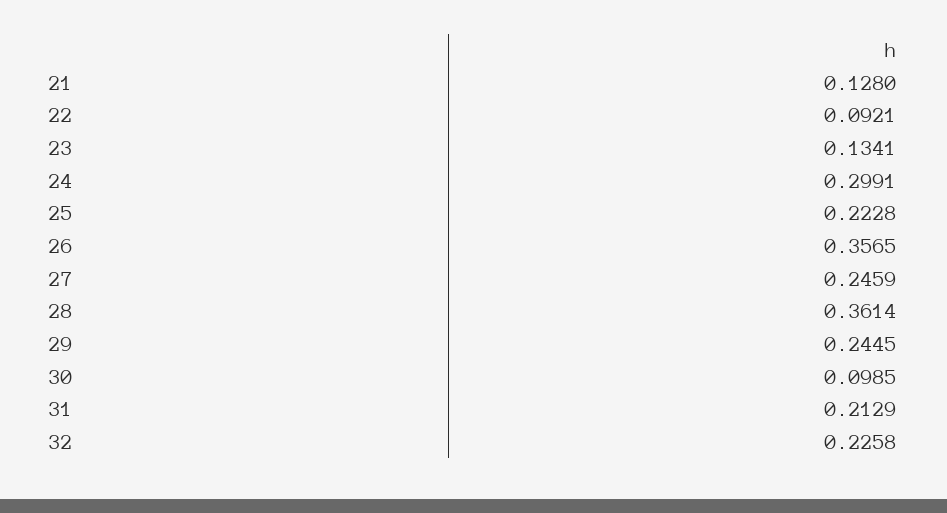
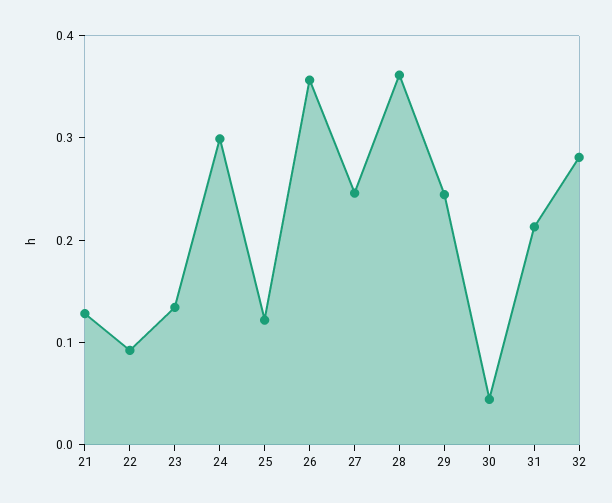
25: 0.2228 -> 0.12
30: 0.0985 -> 0.04
32: 0.2258 -> 0.28

